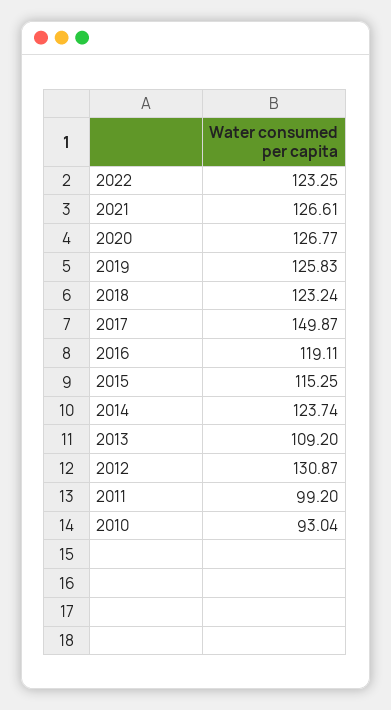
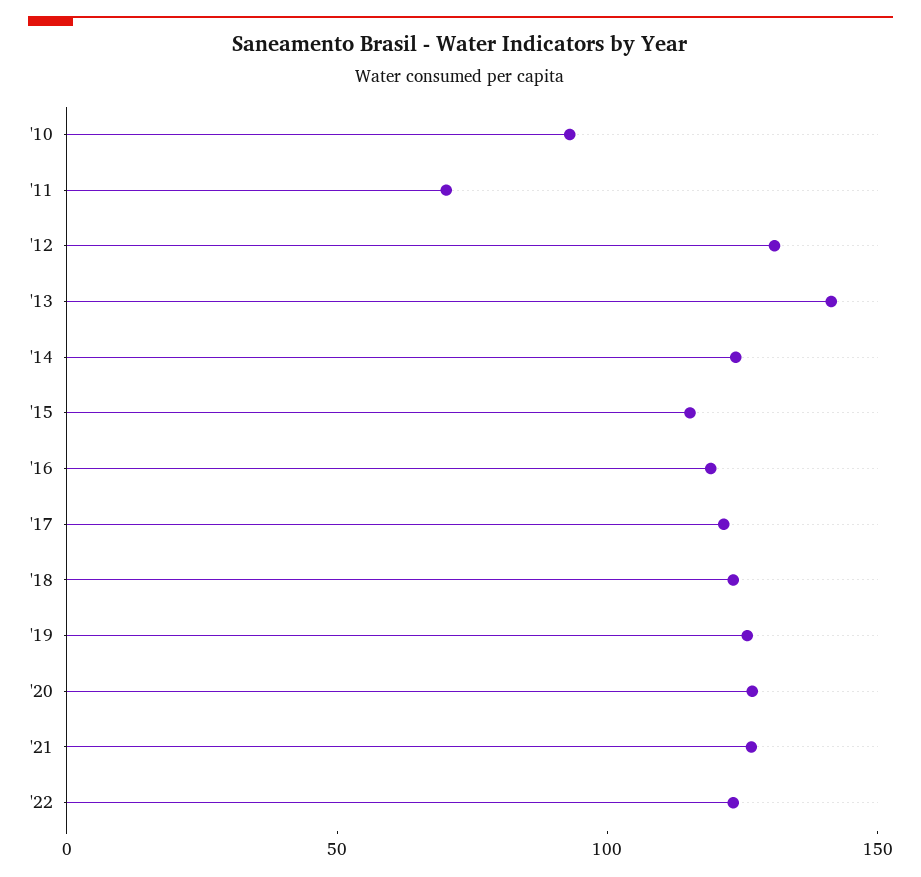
2017: 149.87 -> 120
2013: 109.2 -> 140
2011: 99.2 -> 70

